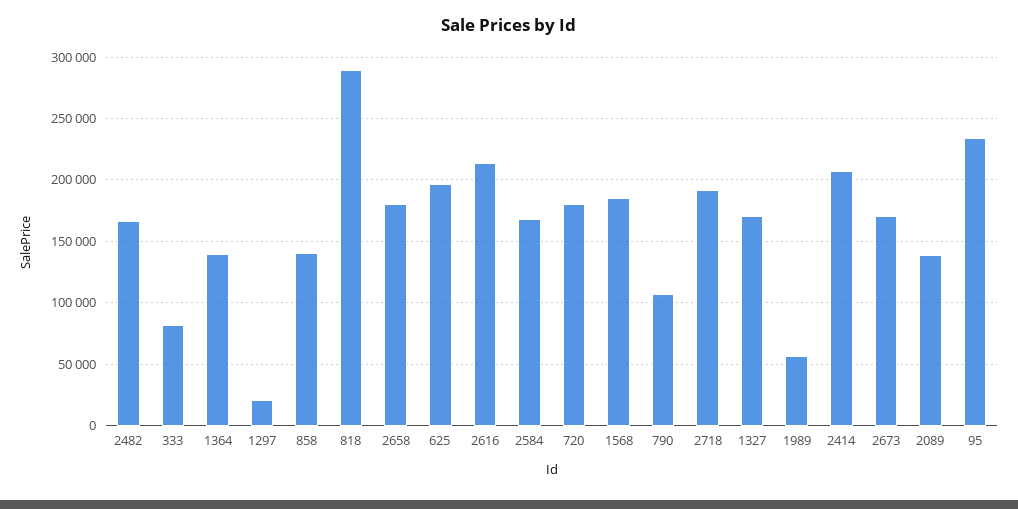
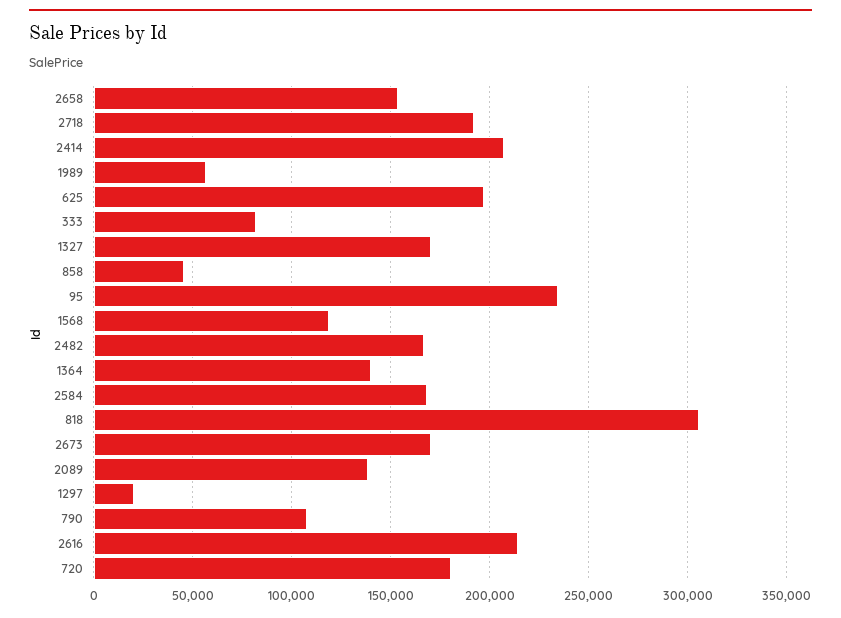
858: 140000 -> 45000
818: 290000 -> 305000
2658: 180000 -> 155000
1568: 185000 -> 120000

